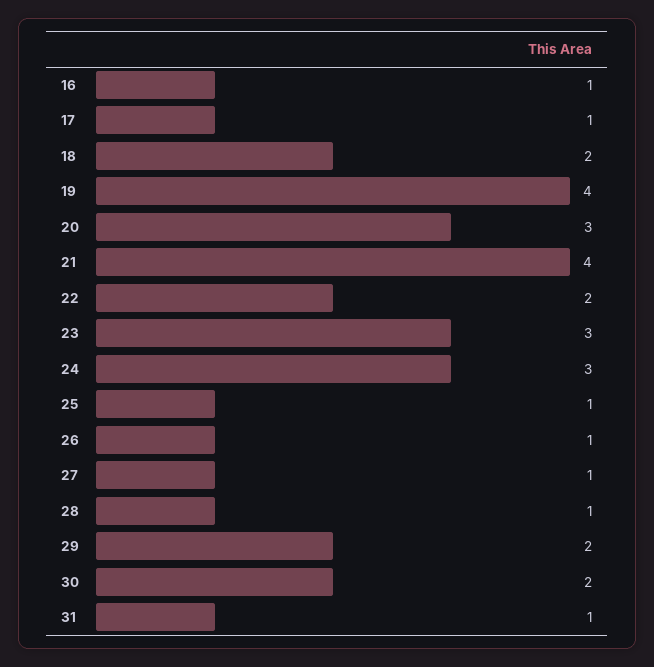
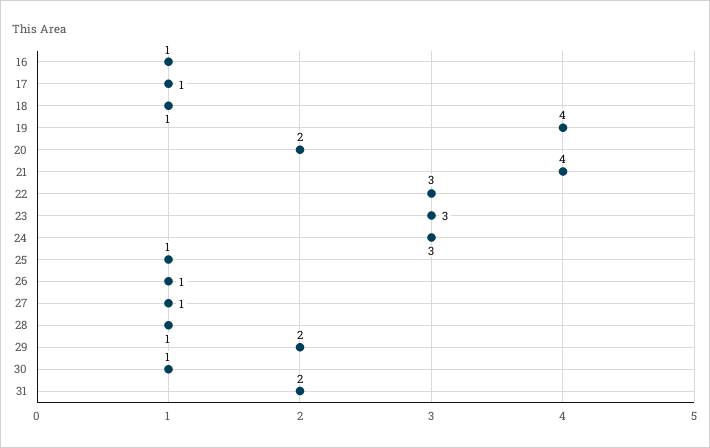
18: 2 -> 1
20: 3 -> 2
22: 2 -> 3
30: 2 -> 1
31: 1 -> 2

